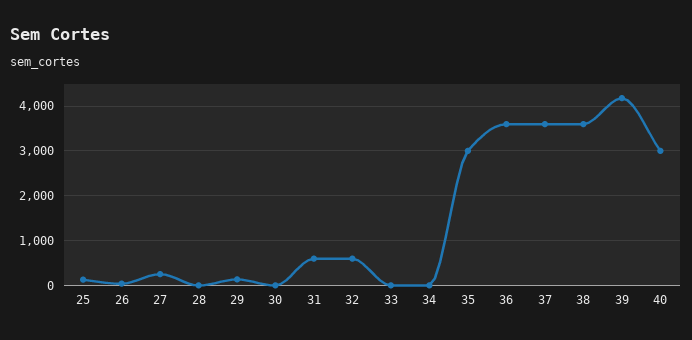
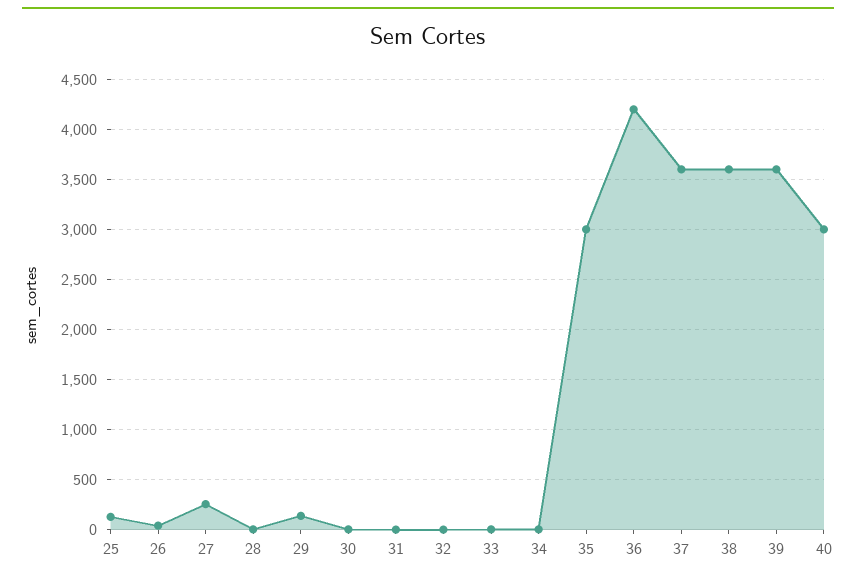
31: 600 -> 0
32: 600 -> 0
36: 3600 -> 4200
39: 4200 -> 3600

